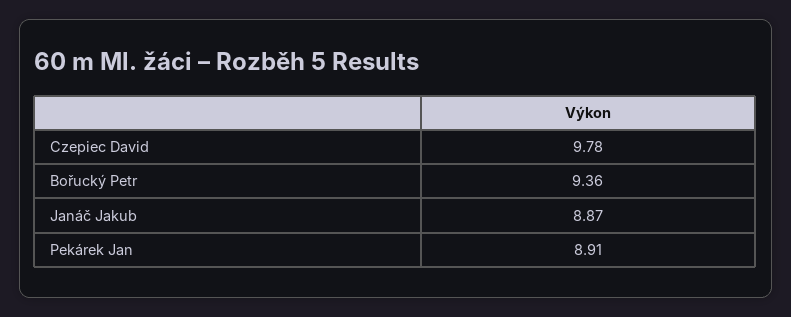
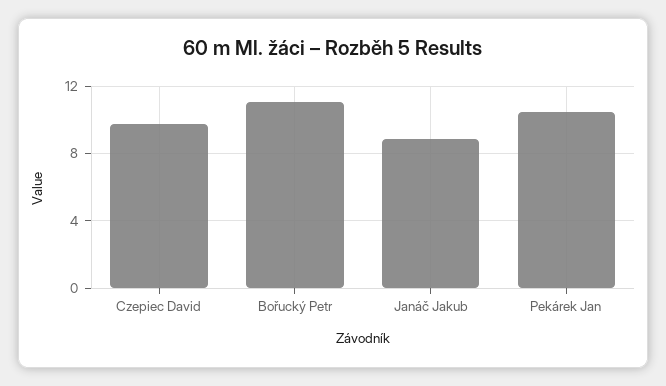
Bořucký Petr: 9.36 -> 11
Pekárek Jan: 8.91 -> 10.5

